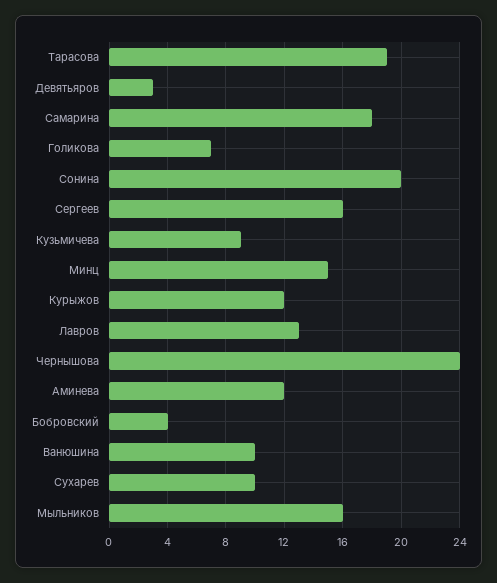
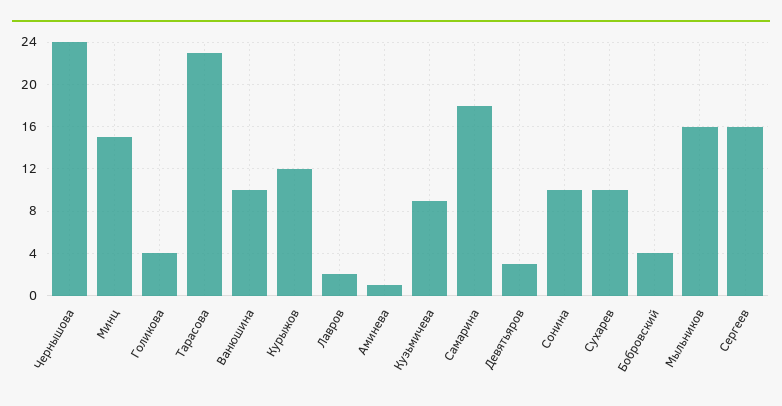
Тарасова: 19 -> 23
Голикова: 7 -> 4
Сонина: 20 -> 10
Лавров: 13 -> 2
Аминева: 12 -> 1

